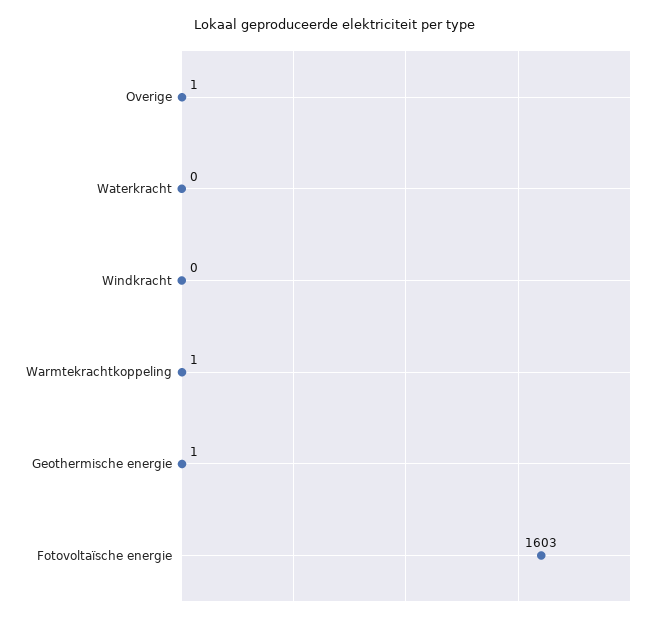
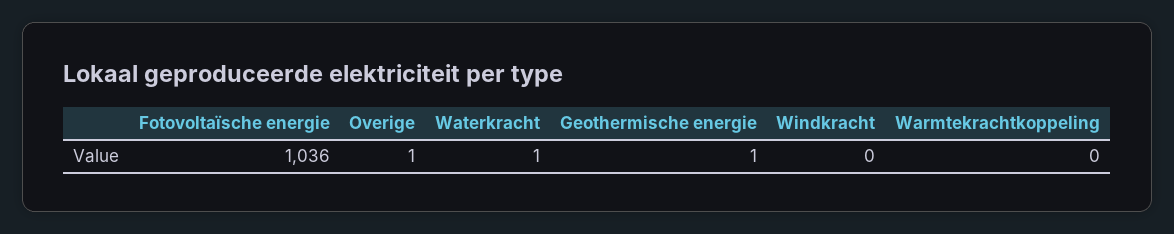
Waterkracht: 0 -> 1
Warmtekrachtkoppeling: 1 -> 0
Fotovoltaïsche energie: 1603 -> 1036

